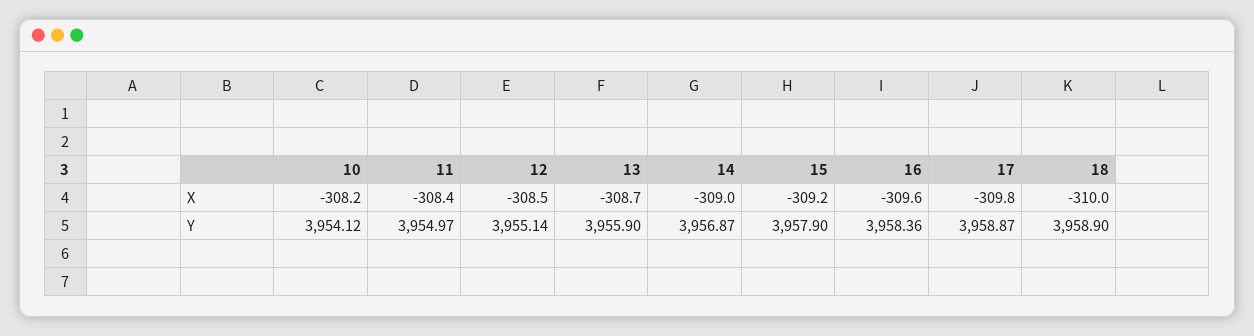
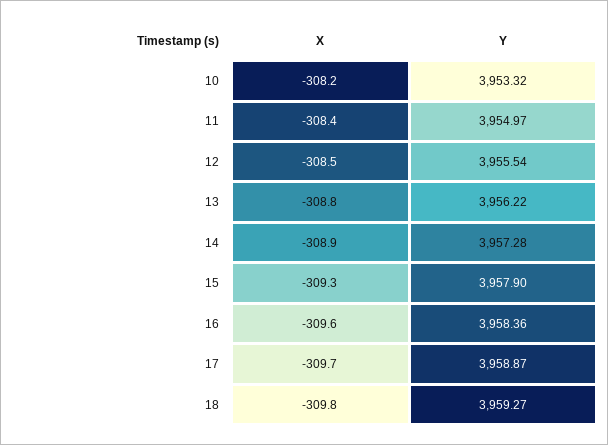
13, X: -308.7 -> -308.8
14, X: -309 -> -308.9
15, X: -309.2 -> -309.3
17, X: -309.8 -> -309.7
18, X: -310 -> -309.8
10, Y: 3954.12 -> 3953.32
12, Y: 3955.14 -> 3955.54
13, Y: 3955.9 -> 3956.22
14, Y: 3956.87 -> 3957.28
18, Y: 3958.9 -> 3959.27

